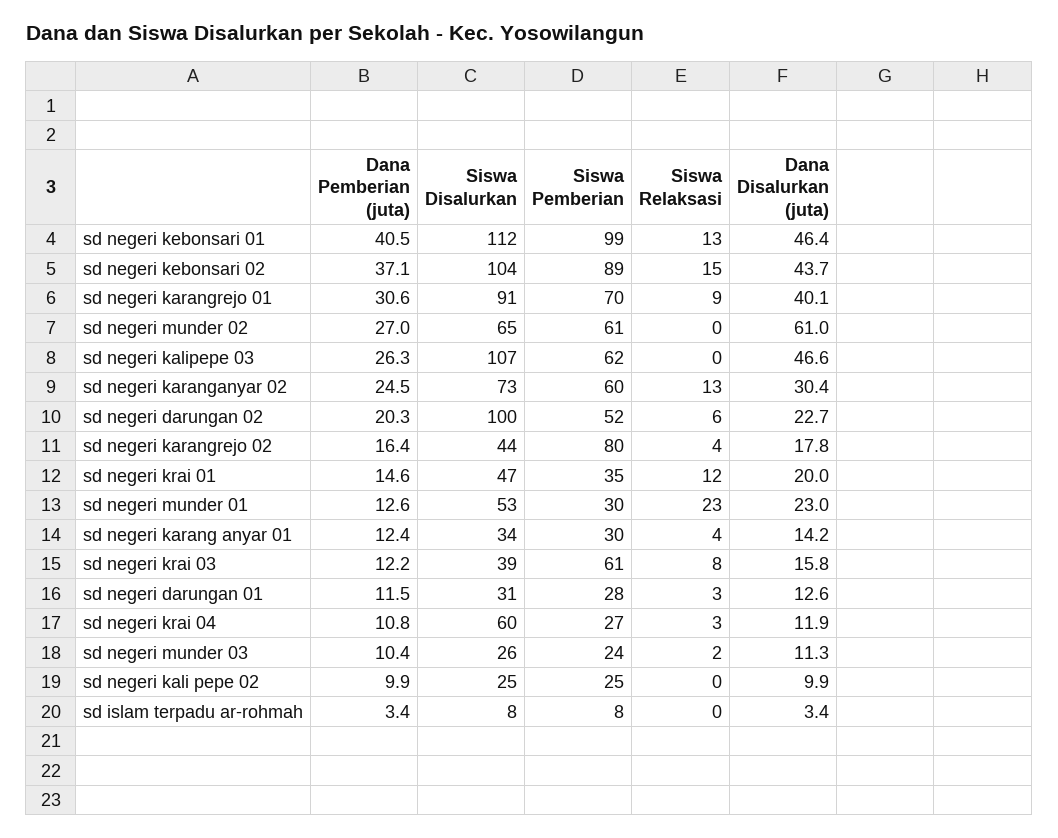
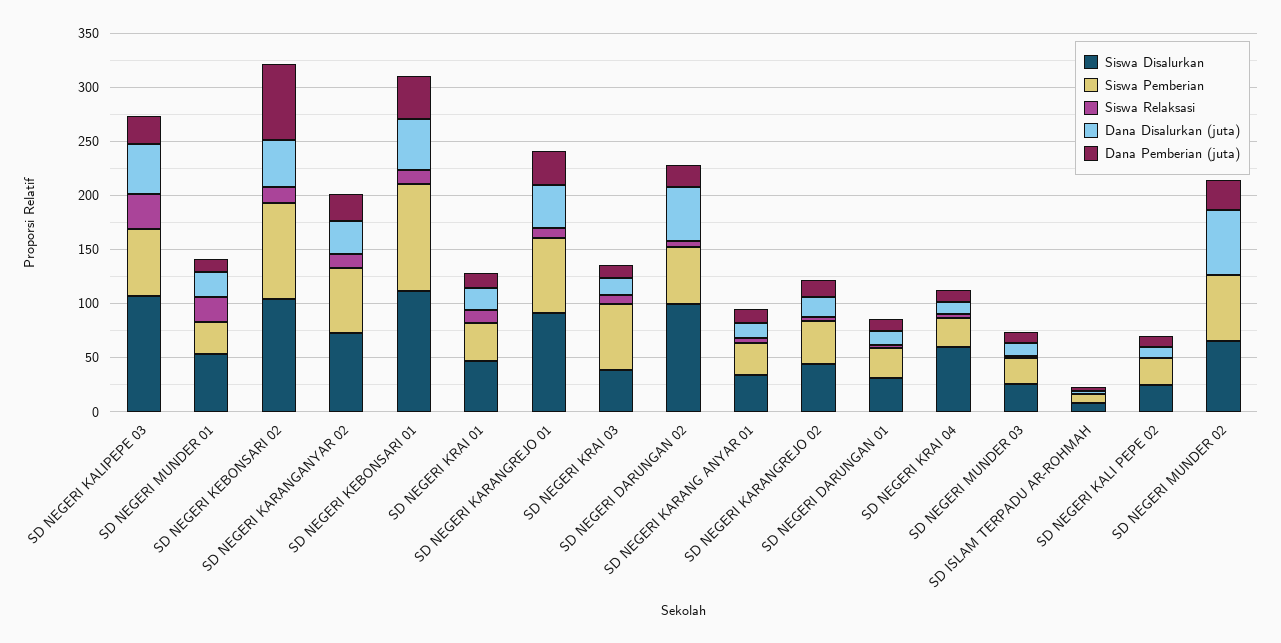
Dana Pemberian (juta), sd negeri kebonsari 02: 37.1 -> 70
Siswa Relaksasi, sd negeri kalipepe 03: 0 -> 30
Dana Disalurkan (juta), sd negeri darungan 02: 22.7 -> 50
Siswa Pemberian, sd negeri karangrejo 02: 80 -> 40

